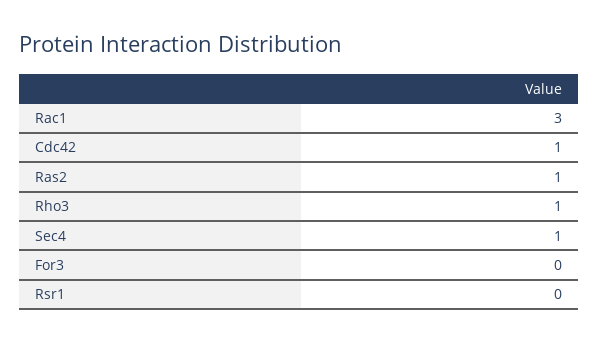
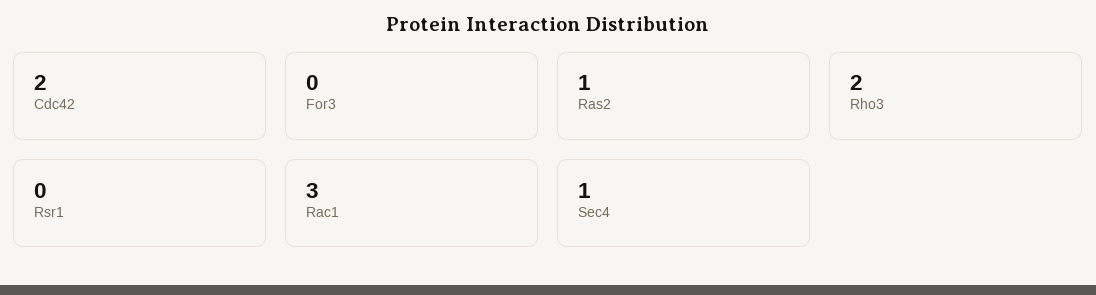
Cdc42: 1 -> 2
Rho3: 1 -> 2

